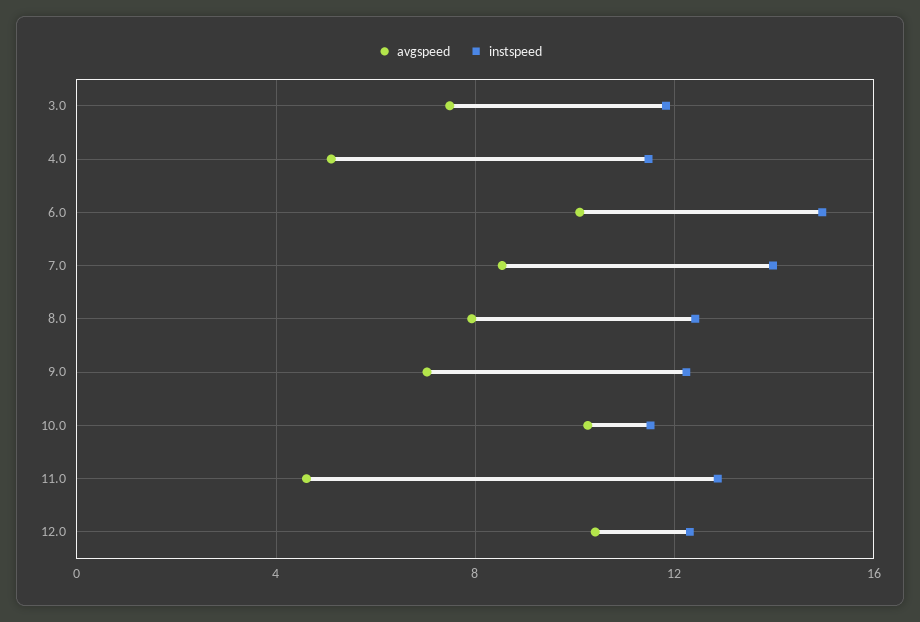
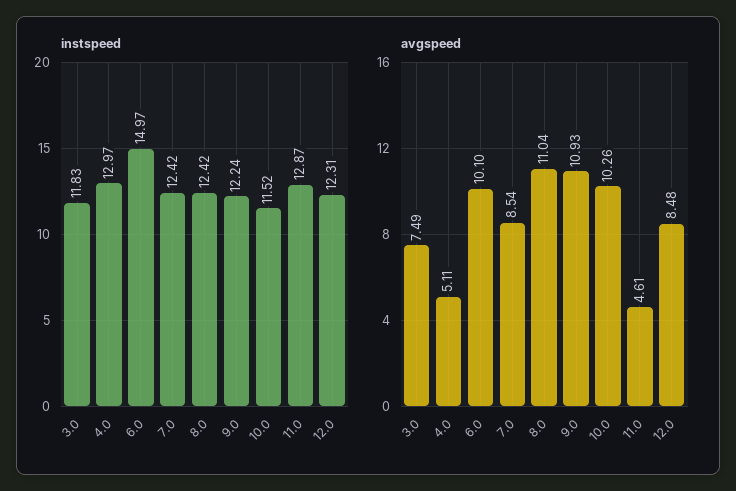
instspeed, 4.0: 11.5 -> 12.97
instspeed, 7.0: 14 -> 12.42
avgspeed, 8.0: 8 -> 11.04
avgspeed, 9.0: 7 -> 10.93
avgspeed, 12.0: 10.5 -> 8.48

